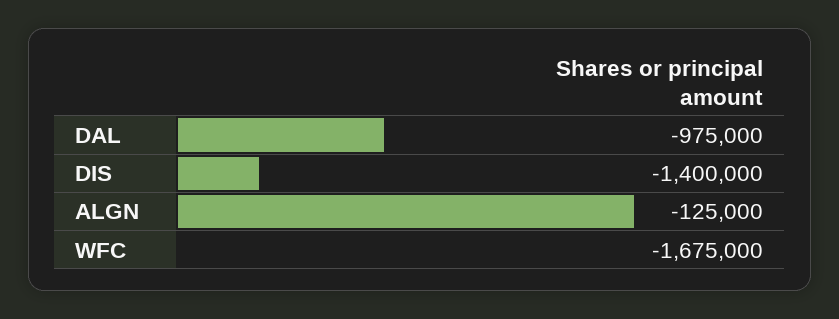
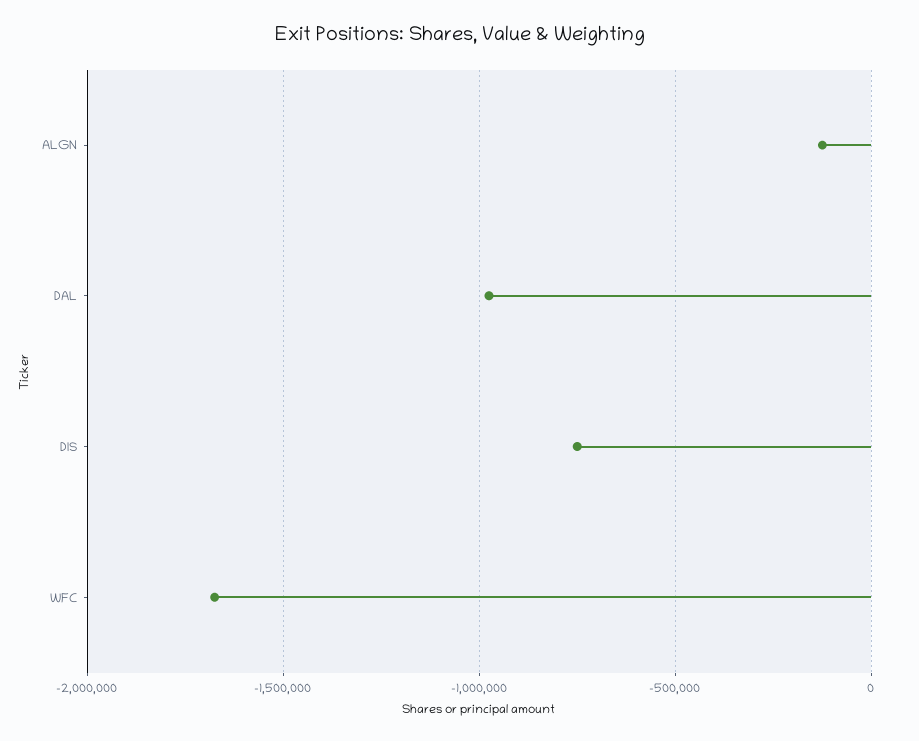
DIS: -1400000 -> -750000

